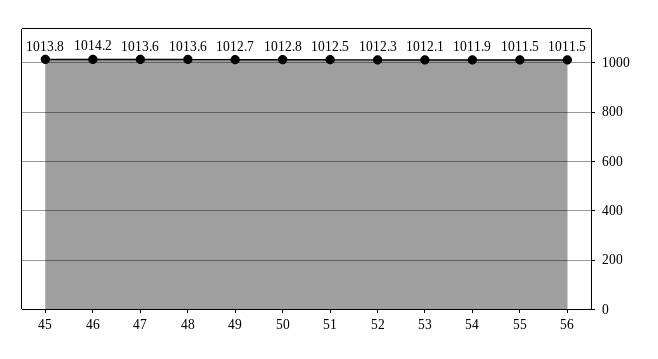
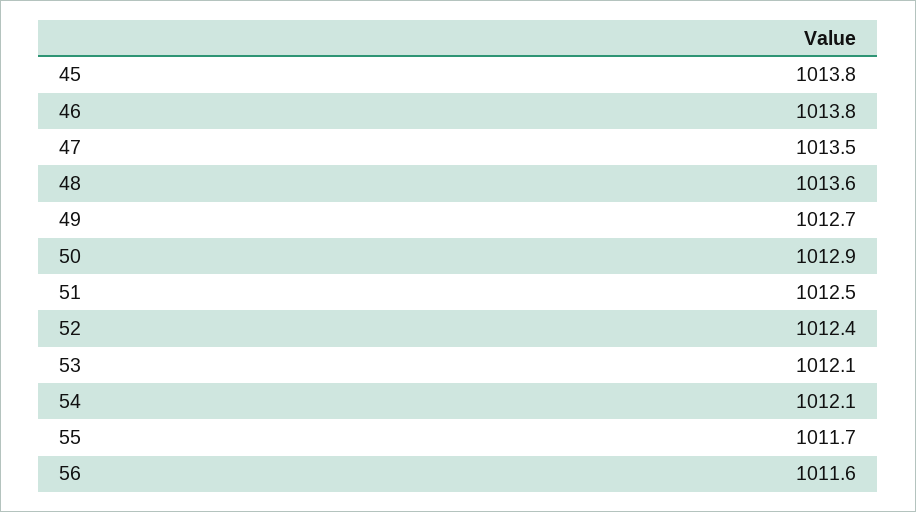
46: 1014.2 -> 1013.8
47: 1013.6 -> 1013.5
50: 1012.8 -> 1012.9
52: 1012.3 -> 1012.4
54: 1011.9 -> 1012.1
55: 1011.5 -> 1011.7
56: 1011.5 -> 1011.6

